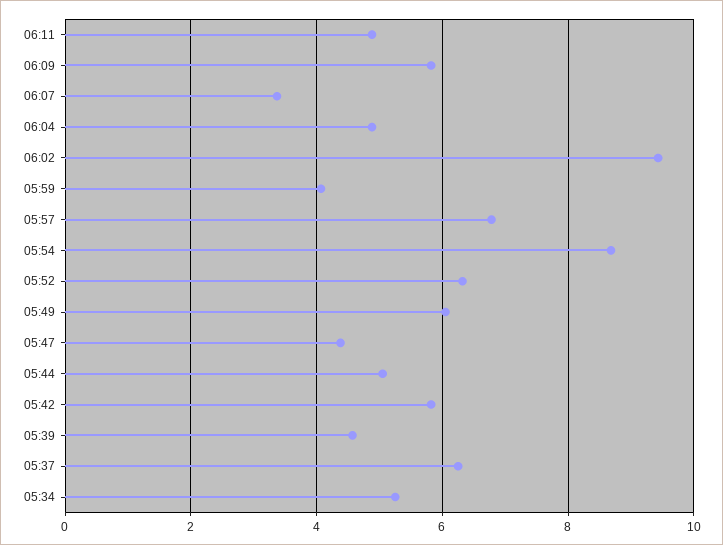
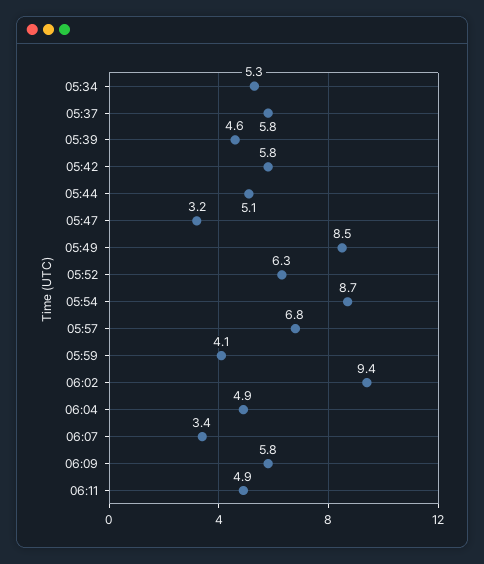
05:49: 6 -> 8.5
05:47: 4.4 -> 3.2
05:37: 6.2 -> 5.8

